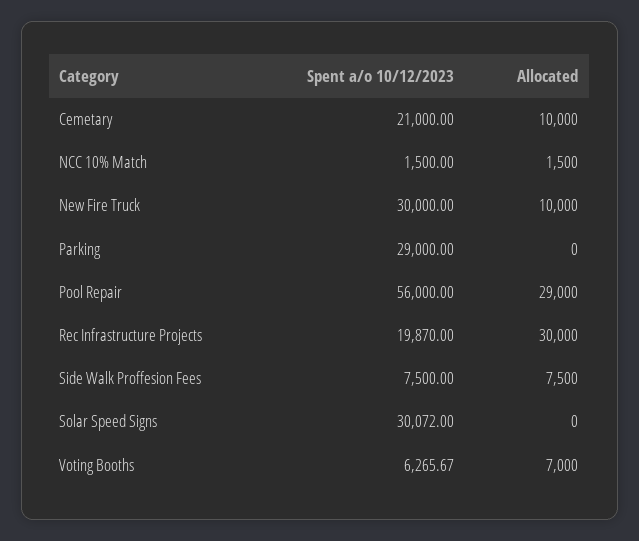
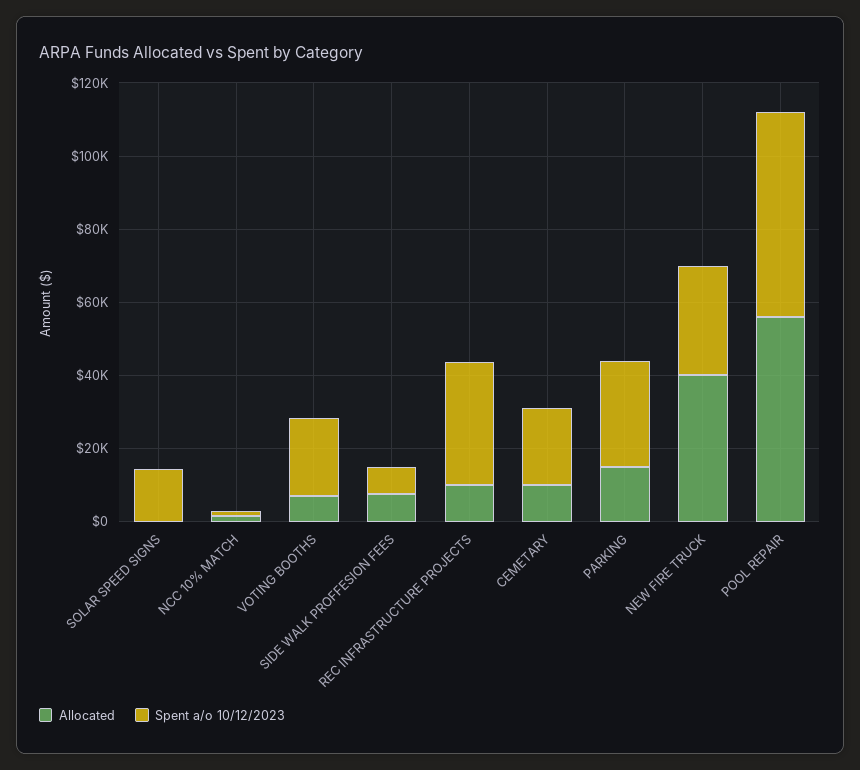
Allocated, New Fire Truck: 10000 -> 40000
Allocated, Parking: 0 -> 15000
Allocated, Pool Repair: 29000 -> 55000
Spent a/o 10/12/2023, Rec Infrastructure Projects: 19870 -> 35000
Allocated, Rec Infrastructure Projects: 30000 -> 10000
Spent a/o 10/12/2023, Solar Speed Signs: 30072 -> 15000
Spent a/o 10/12/2023, Voting Booths: 6265.67 -> 20000

